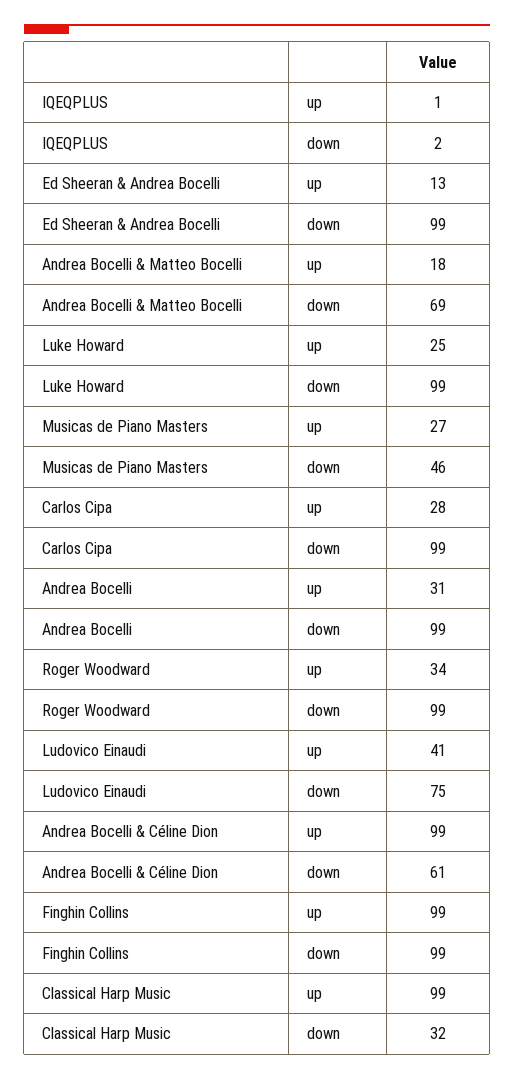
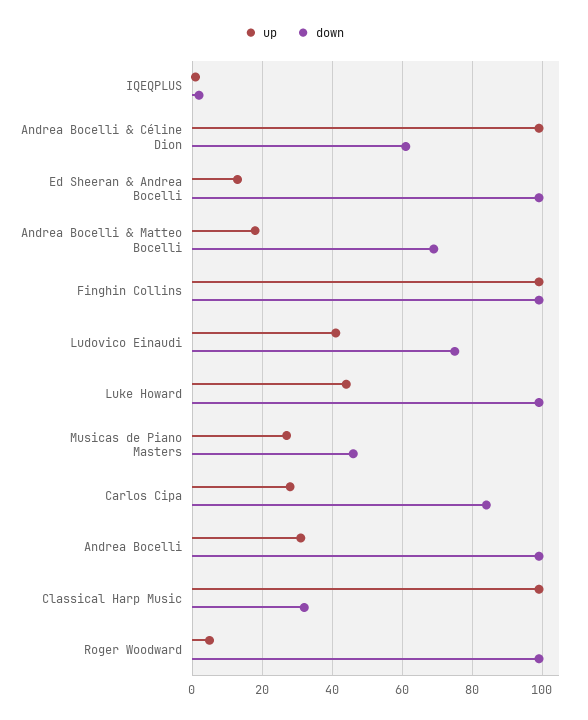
up, Luke Howard: 25 -> 45
down, Carlos Cipa: 99 -> 85
up, Roger Woodward: 34 -> 5

